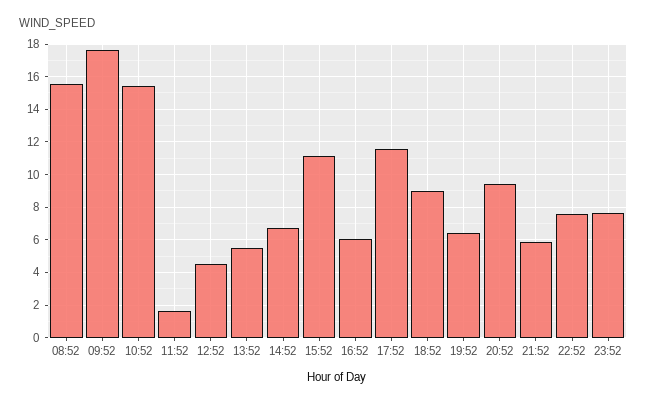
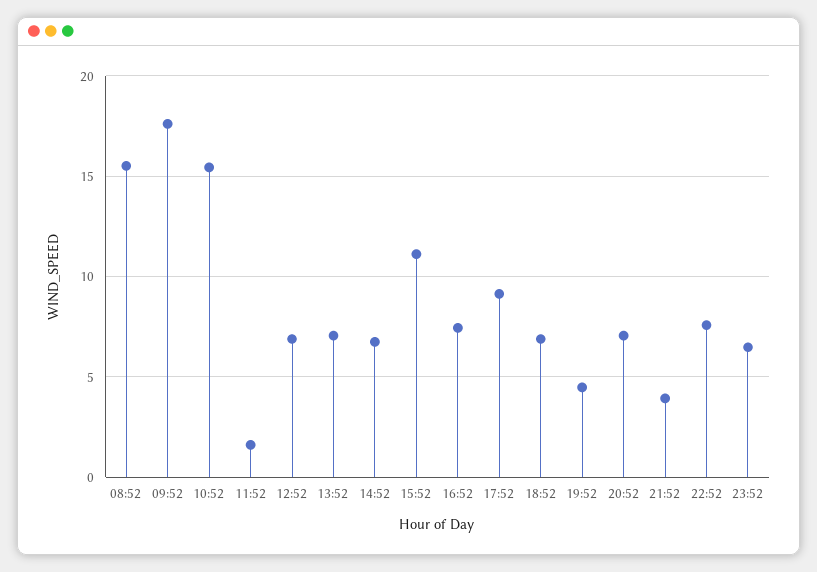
12:52: 4.5 -> 7
13:52: 5.5 -> 7
16:52: 6 -> 7.5
17:52: 11.5 -> 9
18:52: 9 -> 7
19:52: 6.5 -> 4.5
20:52: 9.5 -> 7
21:52: 6 -> 4
23:52: 7.5 -> 6.5

